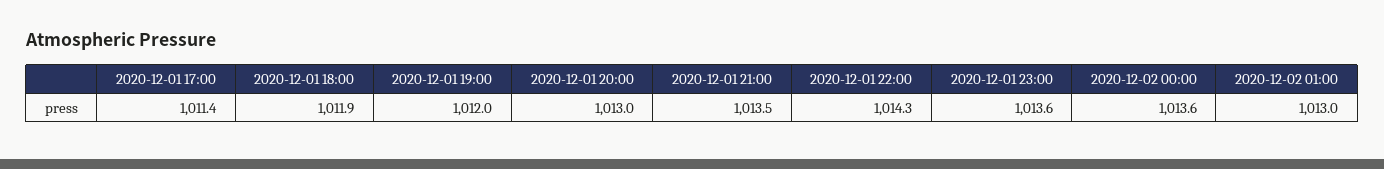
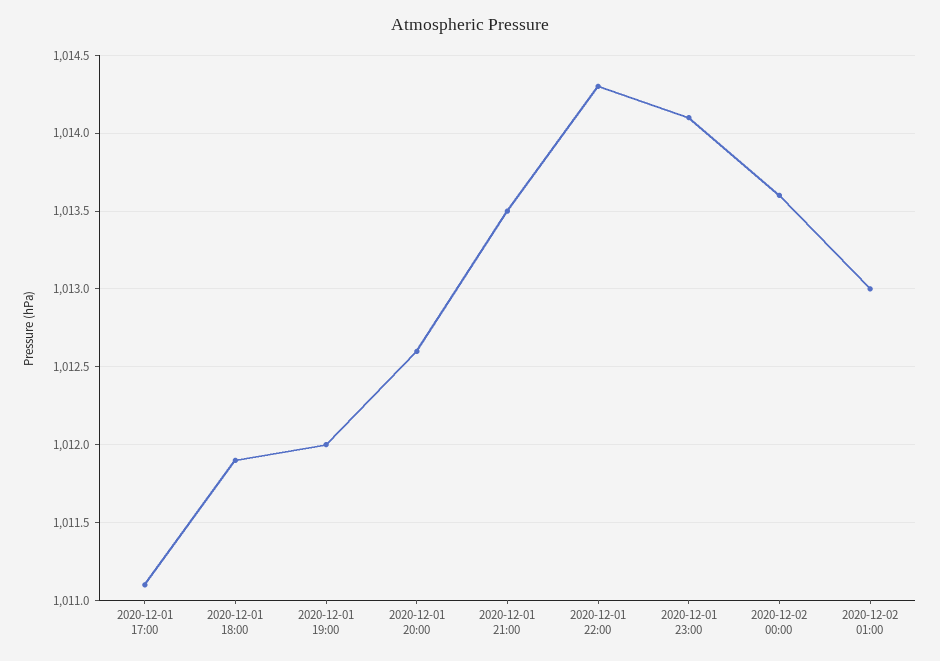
2020-12-01 17:00: 1011.4 -> 1011.1
2020-12-01 20:00: 1013 -> 1012.6
2020-12-01 23:00: 1013.6 -> 1014.1

